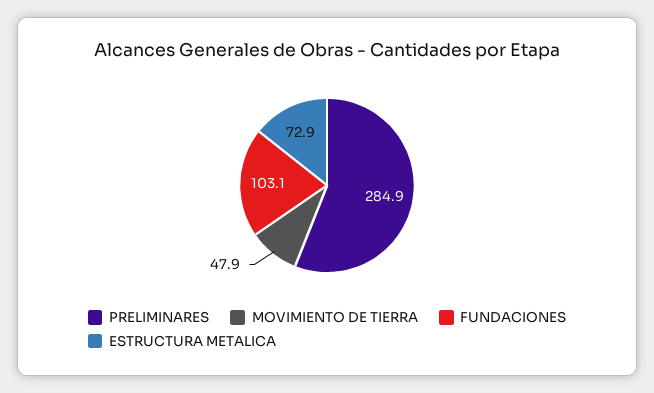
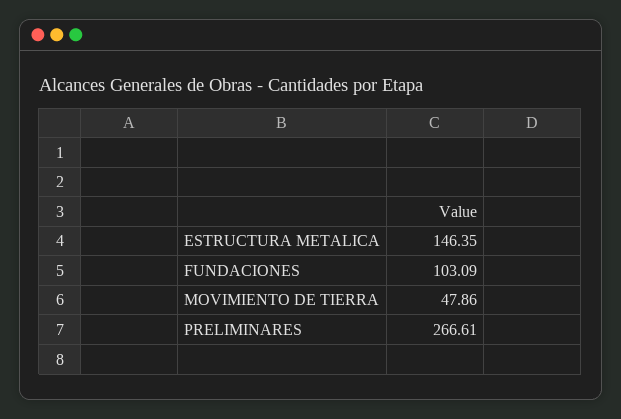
PRELIMINARES: 284.9 -> 266.61
ESTRUCTURA METALICA: 72.9 -> 146.35

